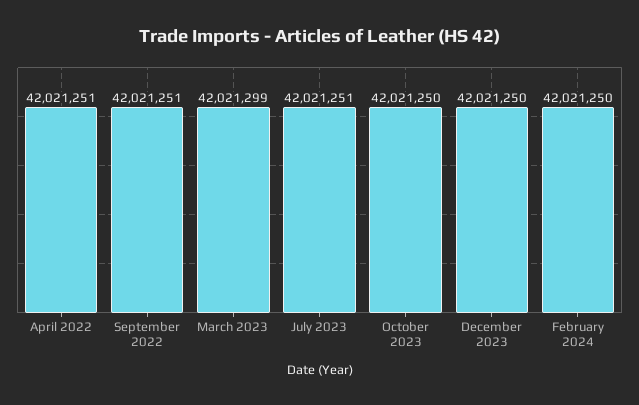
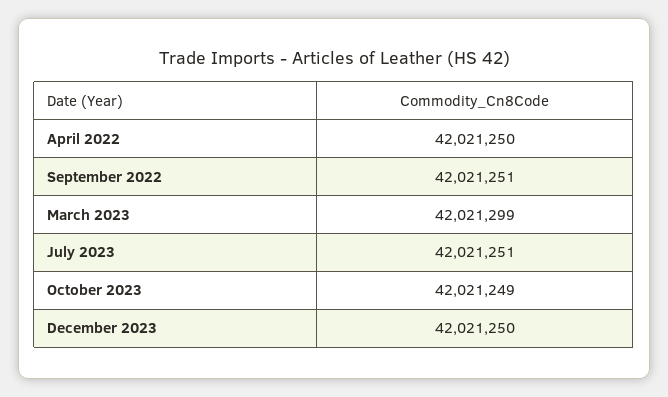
April 2022: 42021251 -> 42021250
October 2023: 42021250 -> 42021249
February 2024: 42021250 -> none

